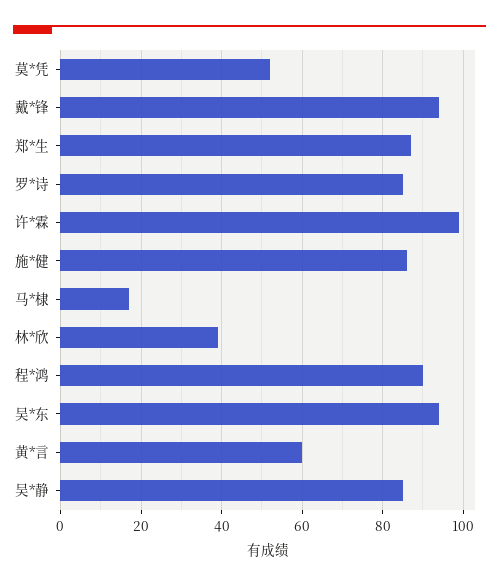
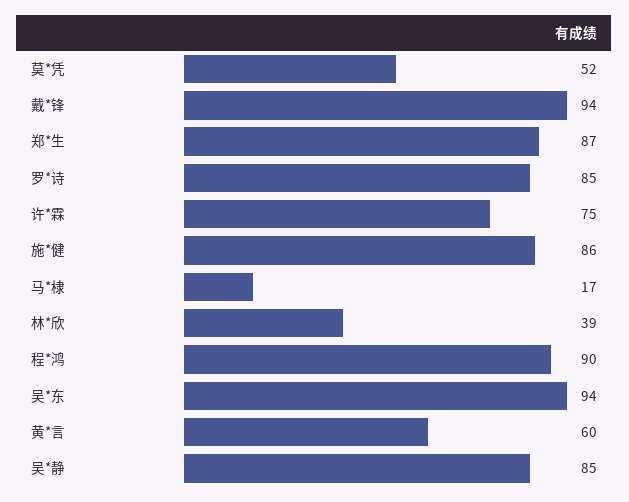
许*霖: 100 -> 75

